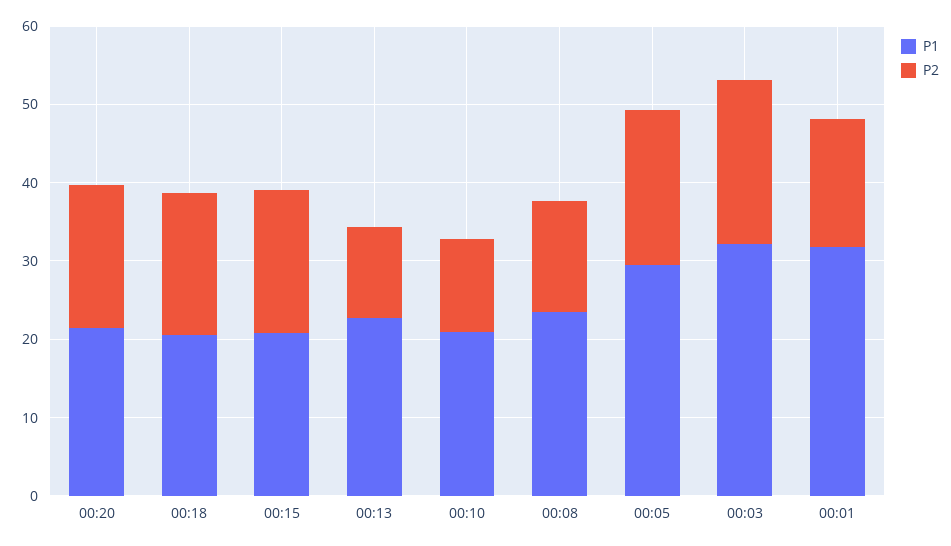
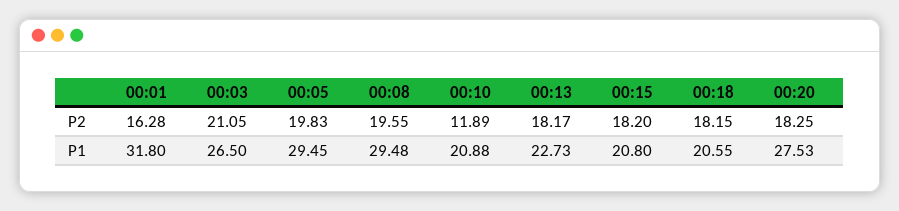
P1, 00:20: 22 -> 27.53
P2, 00:13: 12 -> 18.17
P1, 00:08: 24 -> 29.48
P2, 00:08: 14 -> 19.55
P1, 00:03: 32 -> 26.5

